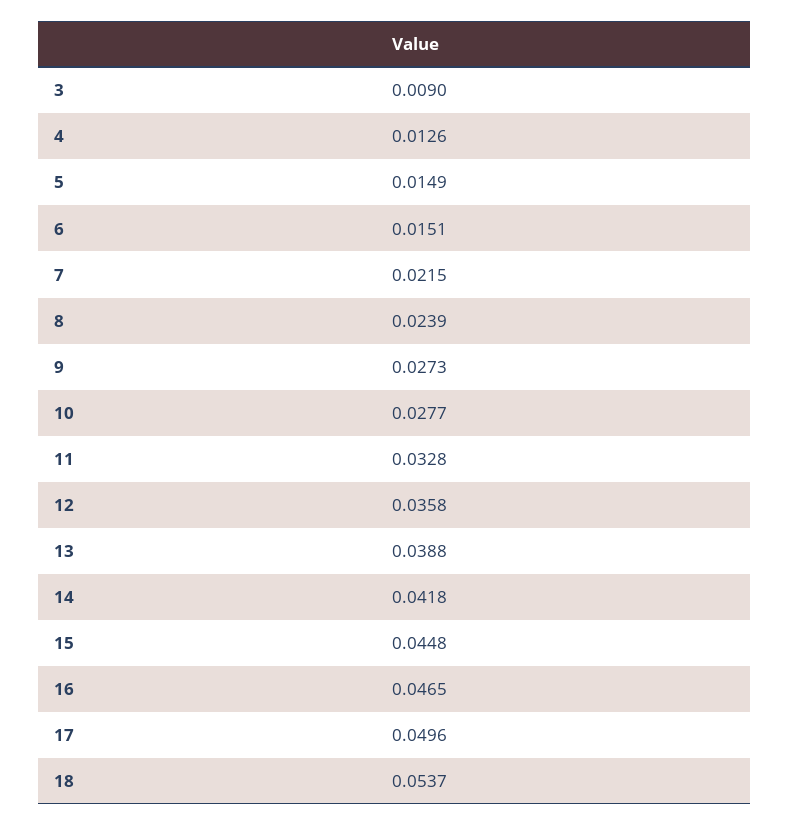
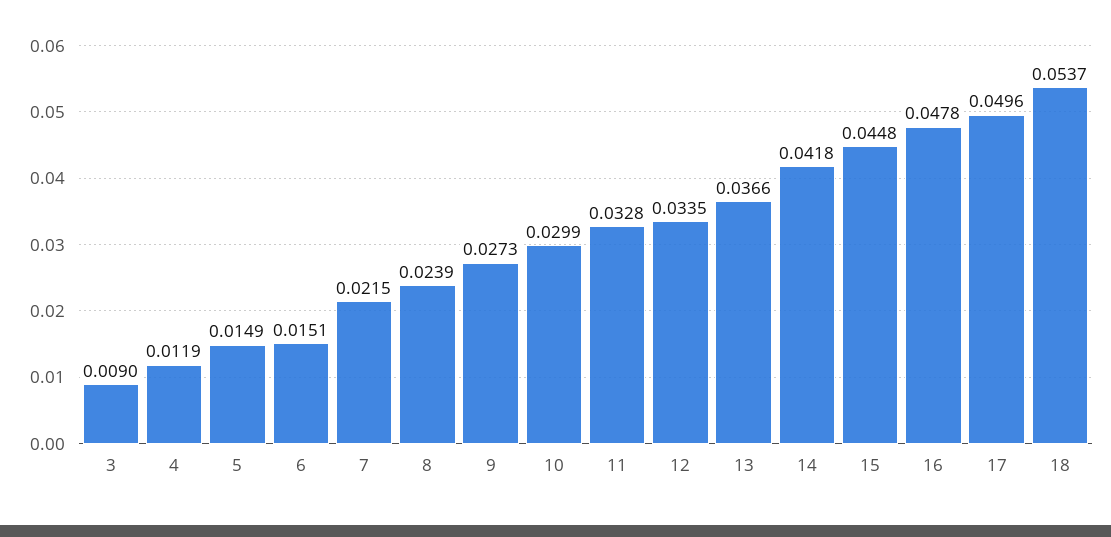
4: 0.0126 -> 0.0119
10: 0.0277 -> 0.0299
12: 0.0358 -> 0.0335
13: 0.0388 -> 0.0366
16: 0.0465 -> 0.0478

